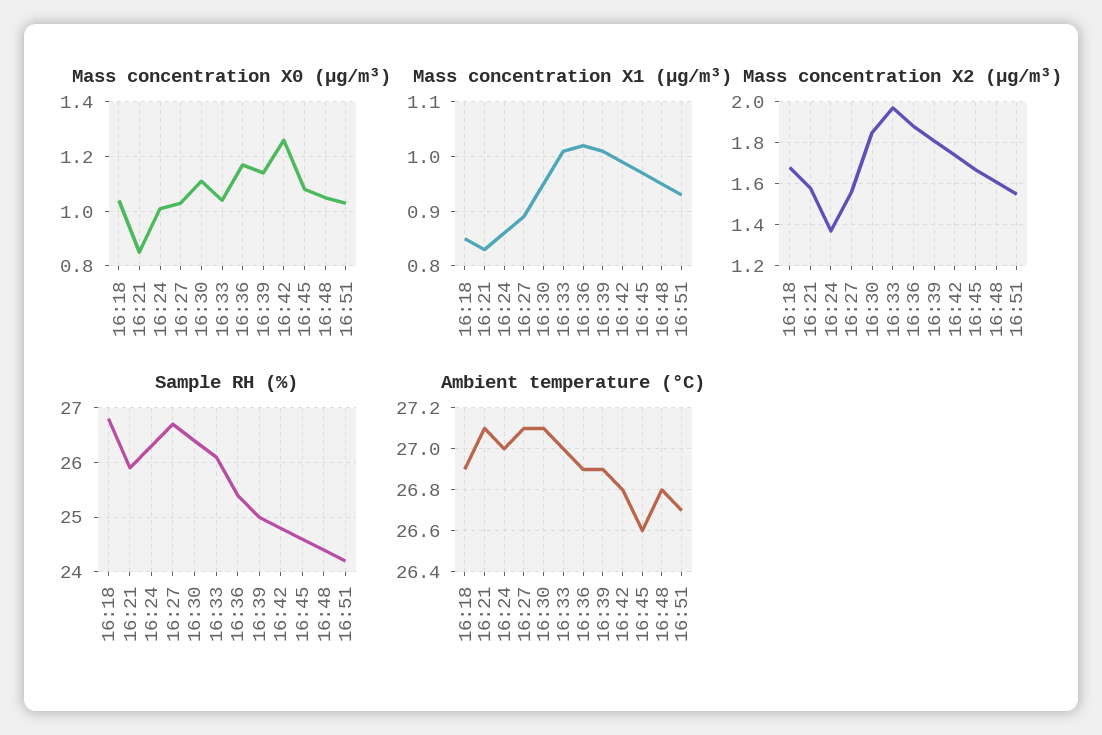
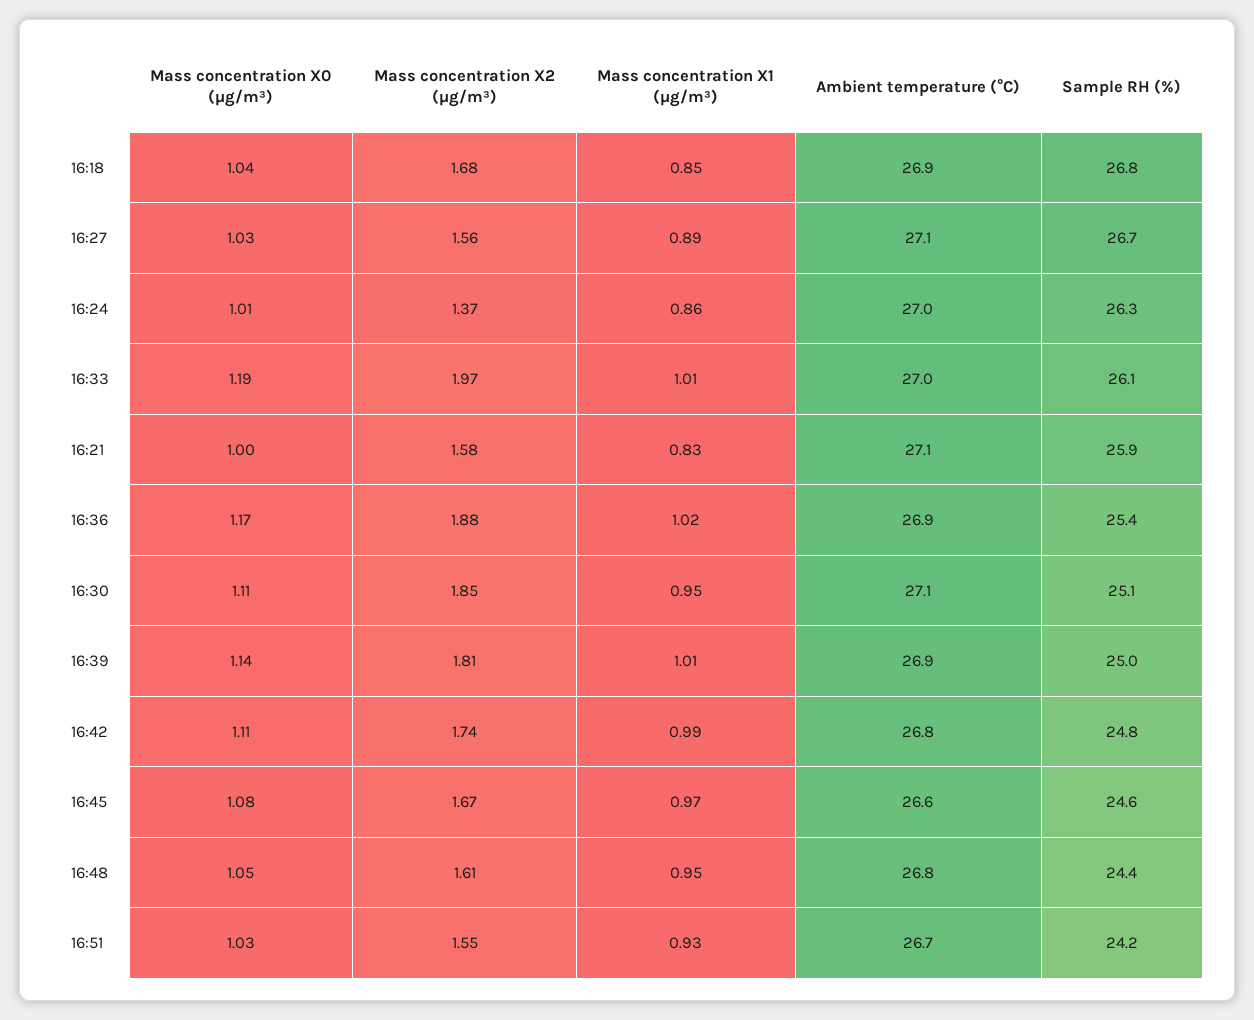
Mass concentration X0 (μg/m³), 16:21: 0.85 -> 1
Mass concentration X0 (μg/m³), 16:33: 1.05 -> 1.19
Mass concentration X0 (μg/m³), 16:42: 1.25 -> 1.11
Sample RH (%), 16:30: 26.5 -> 25.1

